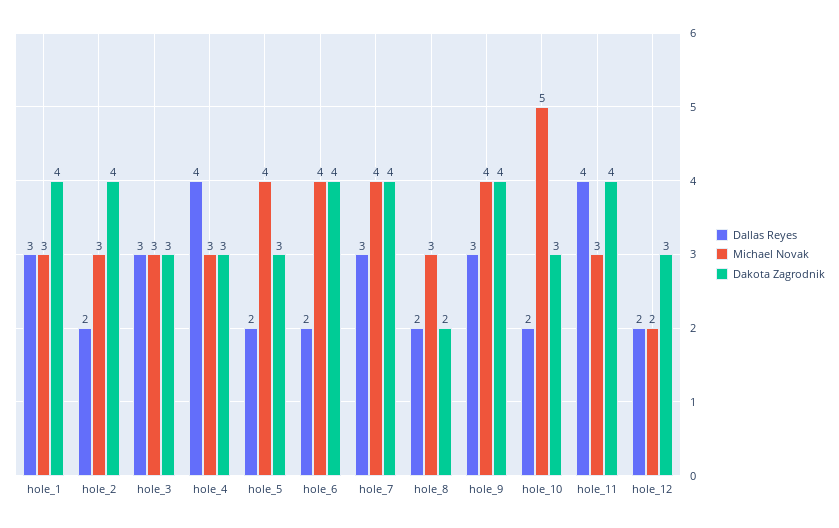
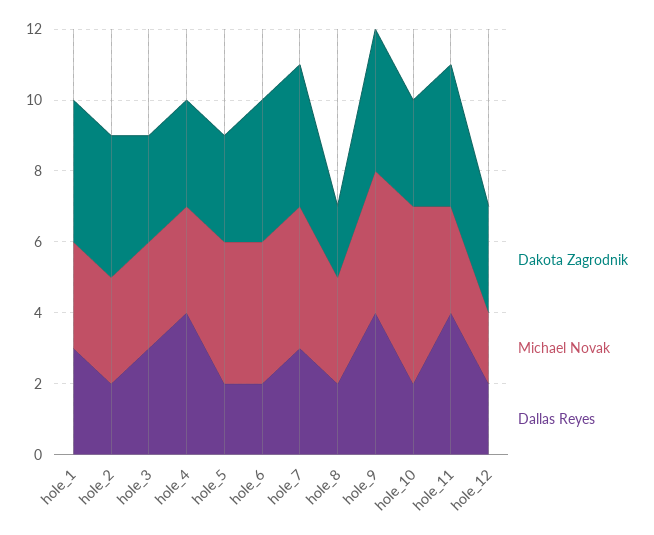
Dallas Reyes, hole_9: 3 -> 4

